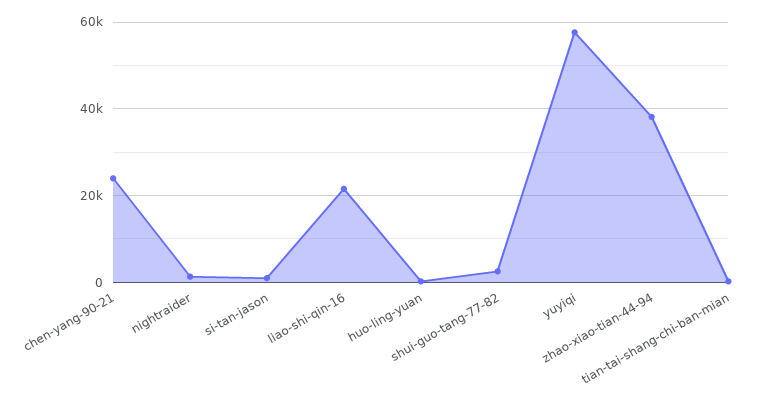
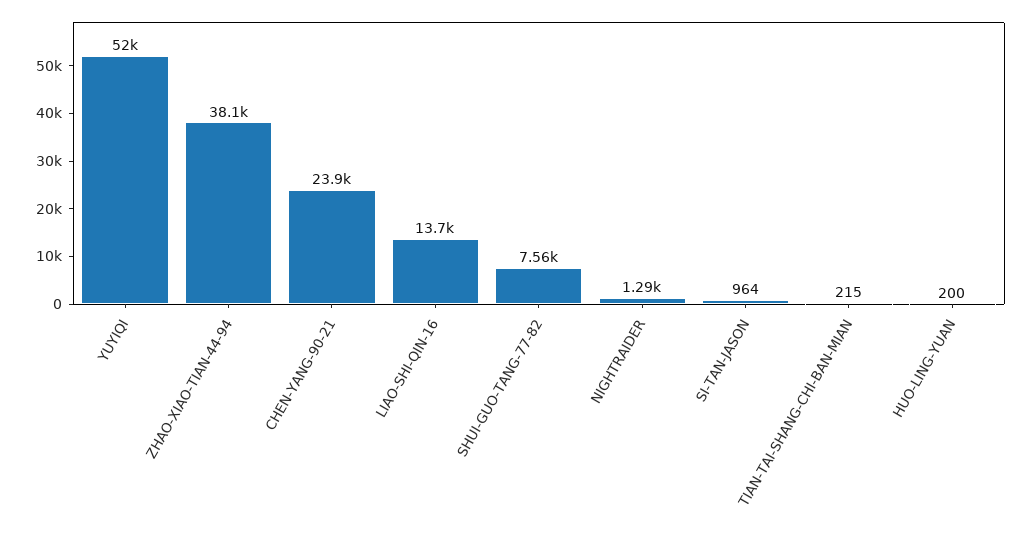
liao-shi-qin-16: 22000 -> 13700
shui-guo-tang-77-82: 2000 -> 7560
yuyiqi: 58000 -> 52000

